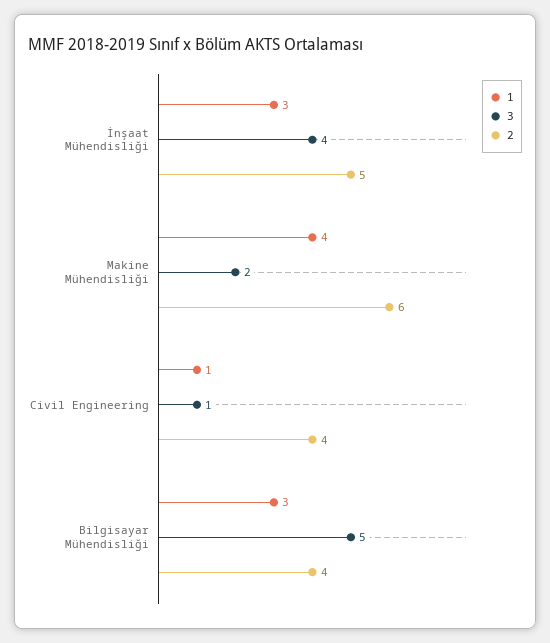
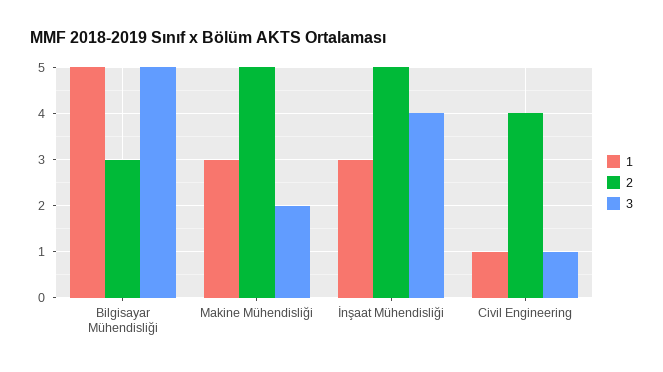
1, Makine Mühendisliği: 4 -> 3
2, Makine Mühendisliği: 6 -> 5
1, Bilgisayar Mühendisliği: 3 -> 5
2, Bilgisayar Mühendisliği: 4 -> 3

